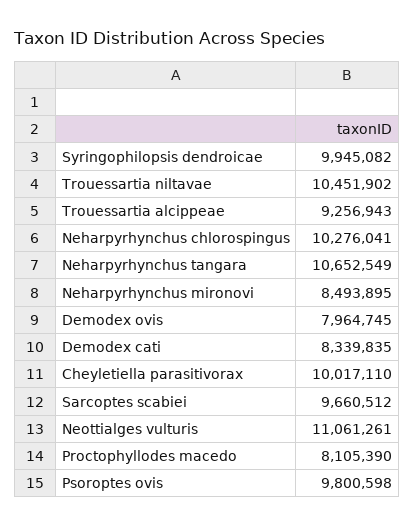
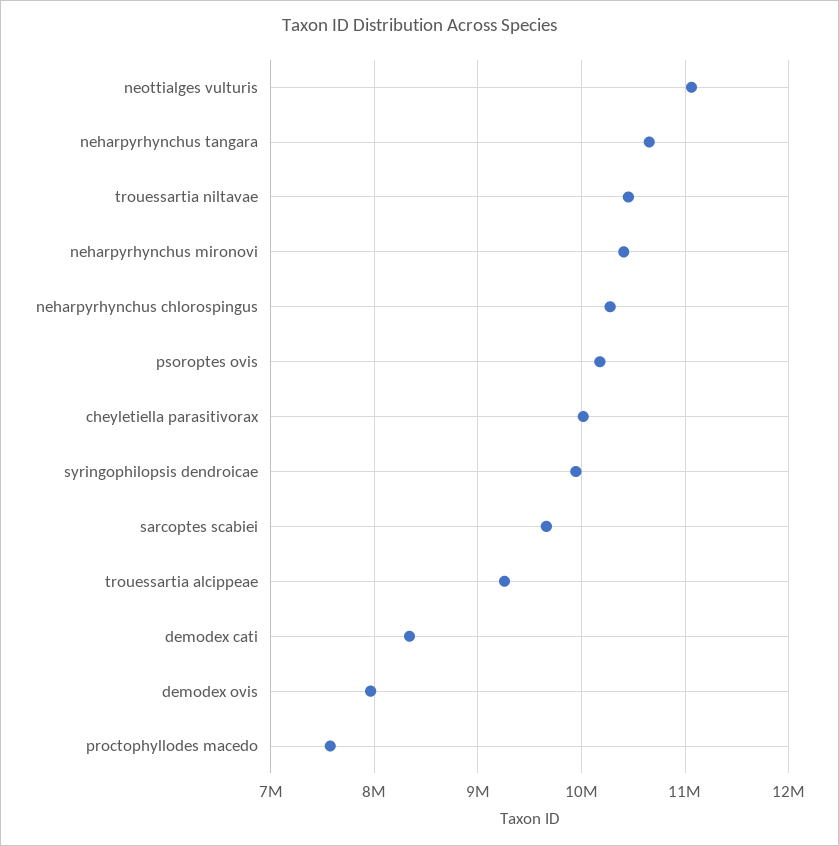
Neharpyrhynchus mironovi: 8493895 -> 10400000
Proctophyllodes macedo: 8105390 -> 7600000
Psoroptes ovis: 9800598 -> 10200000

